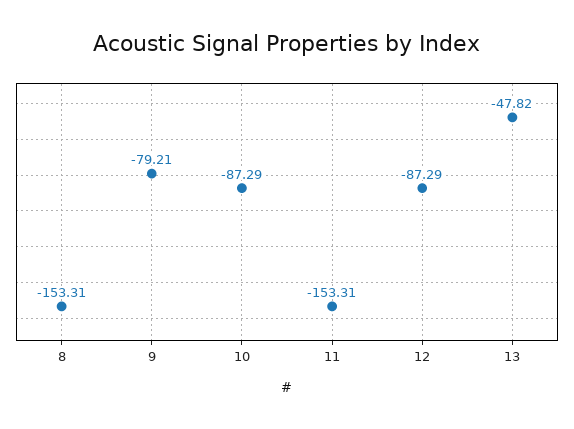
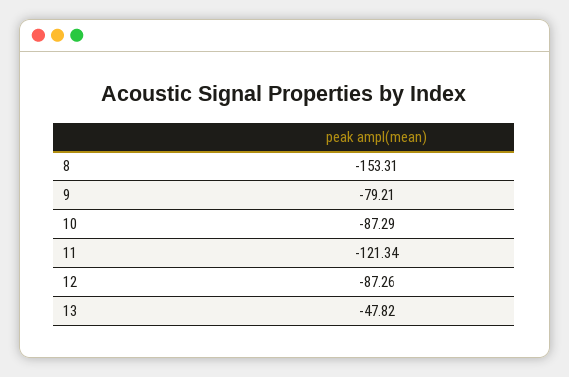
11: -153.31 -> -121.34
12: -87.29 -> -87.26

